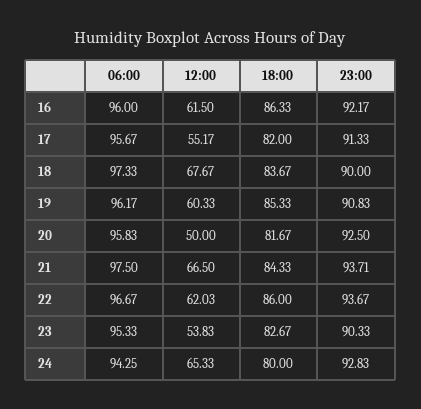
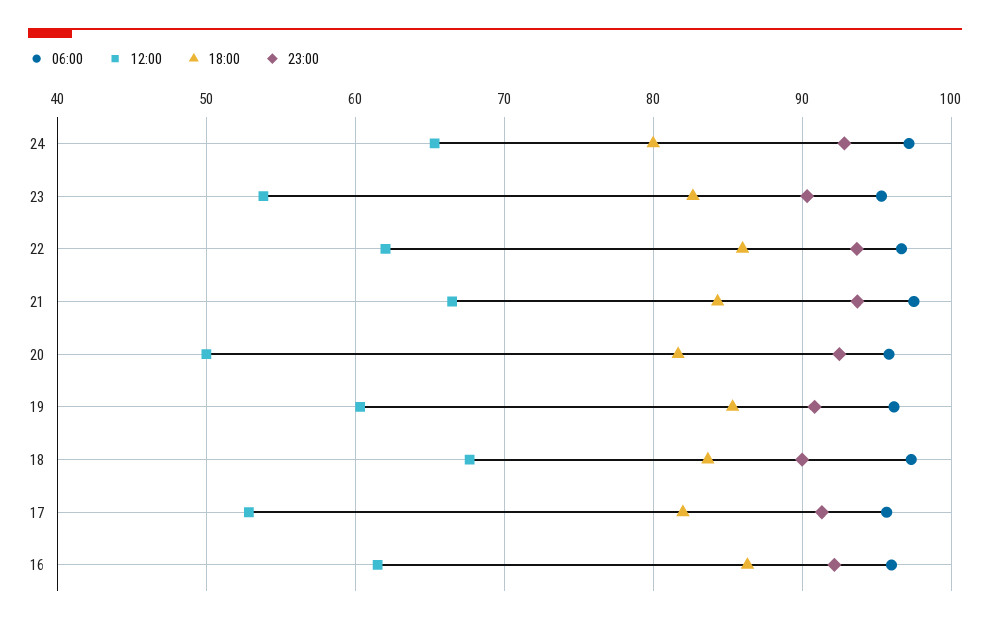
12:00, 17: 55.17 -> 53
06:00, 24: 94.25 -> 97

